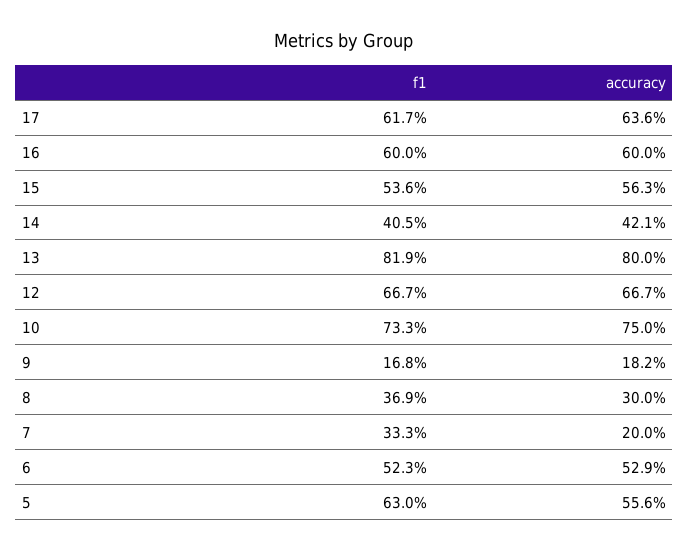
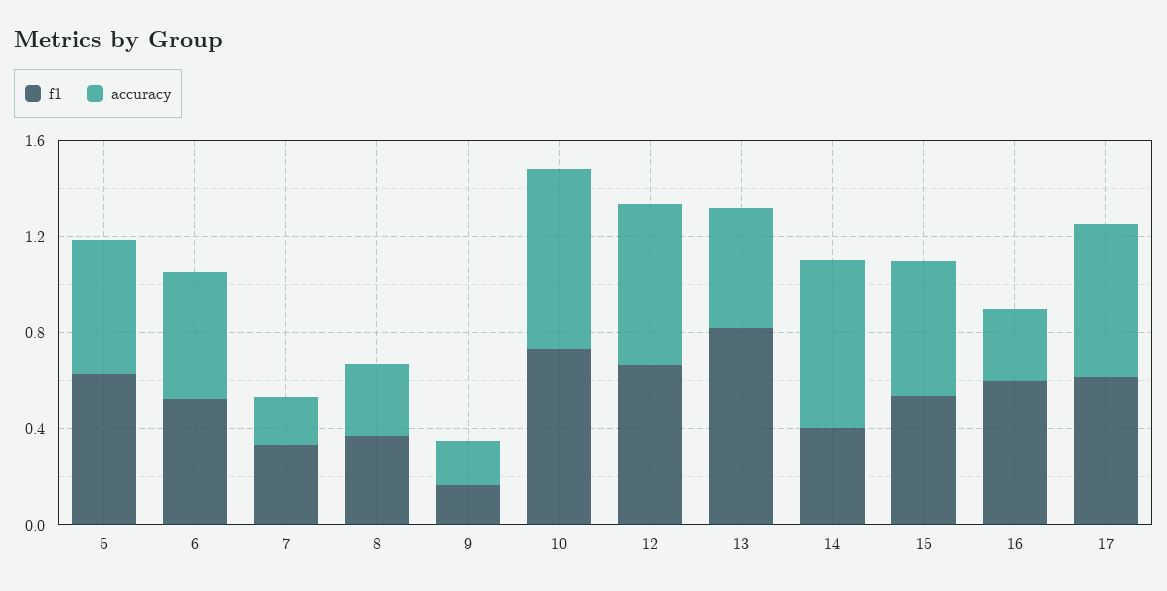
accuracy, 16: 0.6 -> 0.3
accuracy, 14: 0.421 -> 0.7
accuracy, 13: 0.8 -> 0.5

